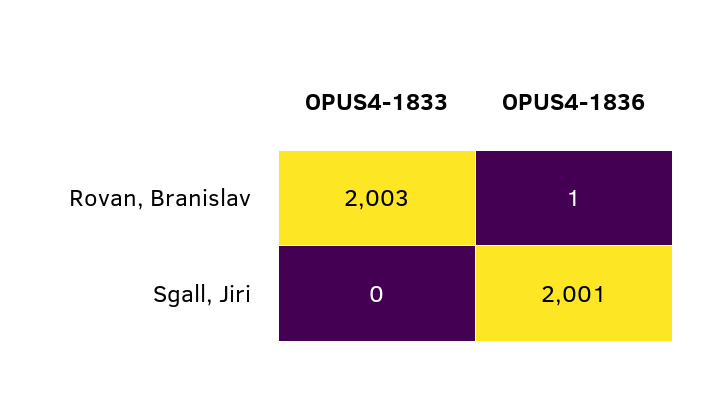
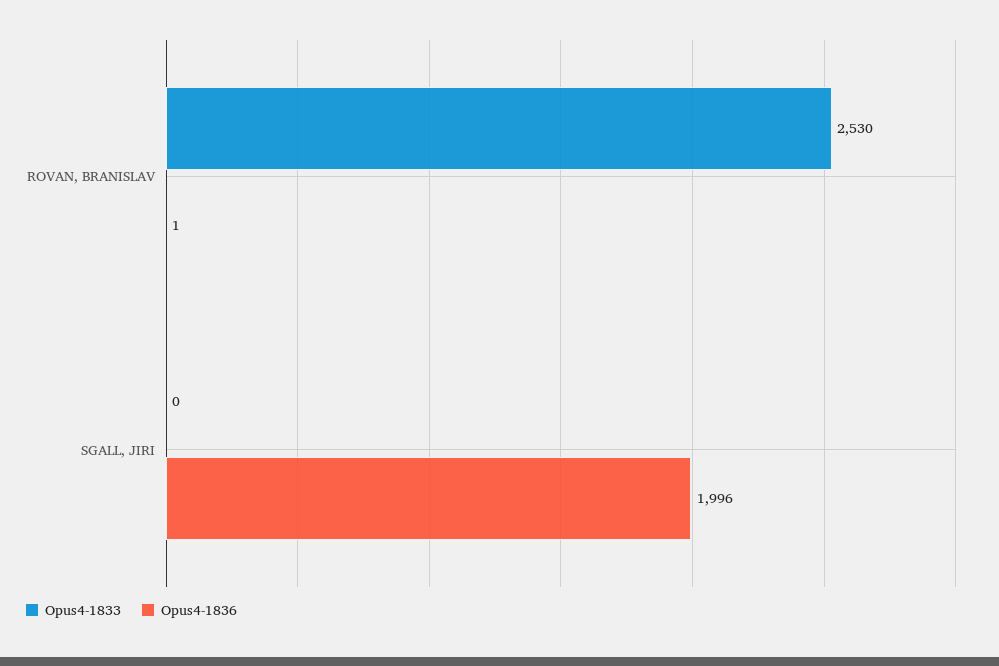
OPUS4-1833, Rovan, Branislav: 2003 -> 2530
OPUS4-1836, Sgall, Jiri: 2001 -> 1996

